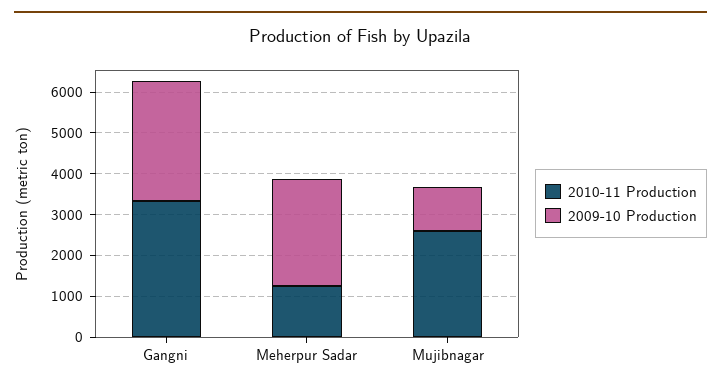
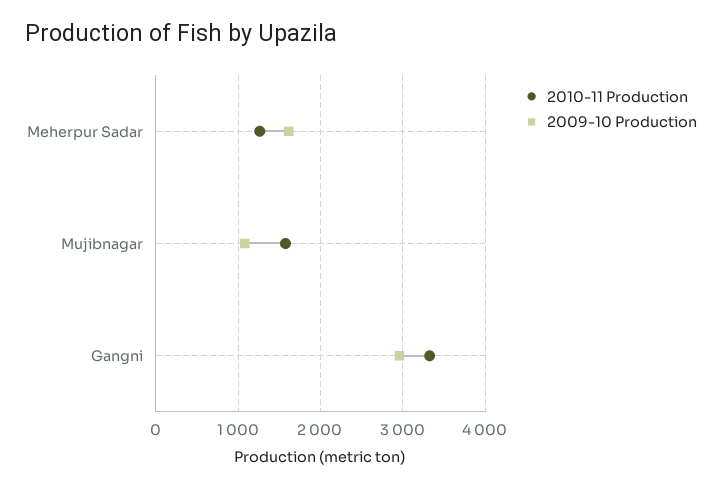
2009-10 Production, Meherpur Sadar: 2600 -> 1600
2010-11 Production, Mujibnagar: 2600 -> 1600

